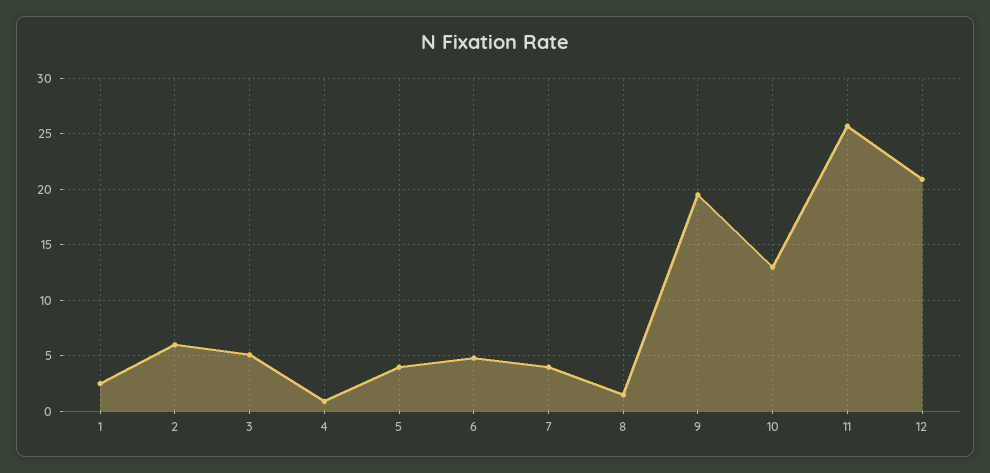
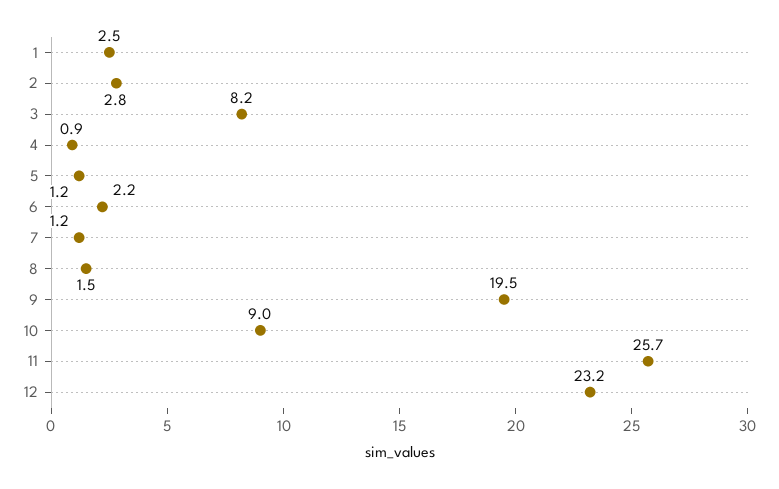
2: 6 -> 2.8
3: 5 -> 8.2
5: 4 -> 1.2
6: 5 -> 2.2
7: 4 -> 1.2
10: 13 -> 9
12: 21 -> 23.2

